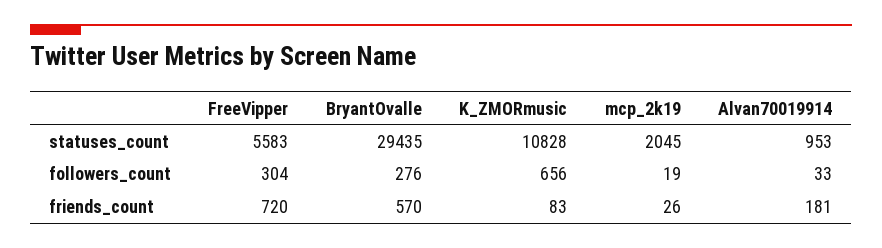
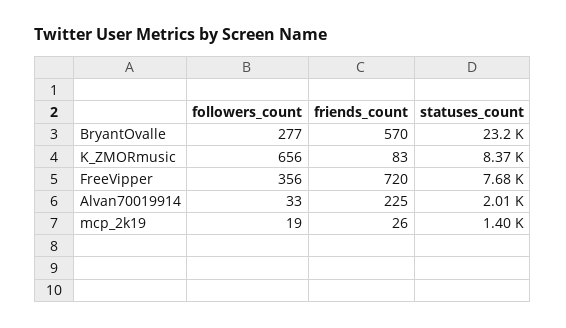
FreeVipper, statuses_count: 5583 -> 7680
BryantOvalle, statuses_count: 29435 -> 23200
K_ZMORmusic, statuses_count: 10828 -> 8370
mcp_2k19, statuses_count: 2045 -> 1400
Alvan70019914, statuses_count: 953 -> 2010
FreeVipper, followers_count: 304 -> 356
BryantOvalle, followers_count: 276 -> 277
Alvan70019914, friends_count: 181 -> 225

